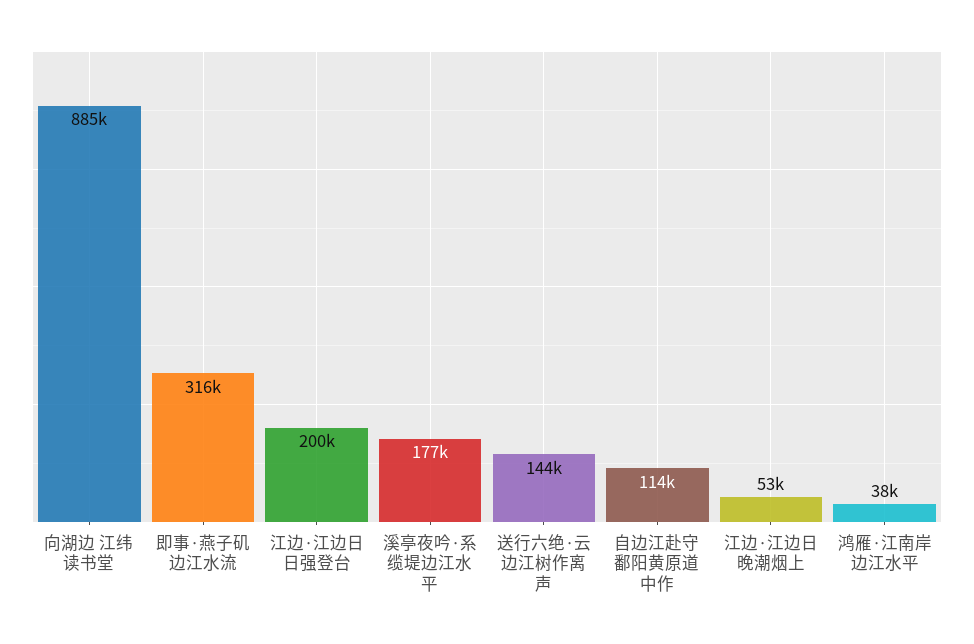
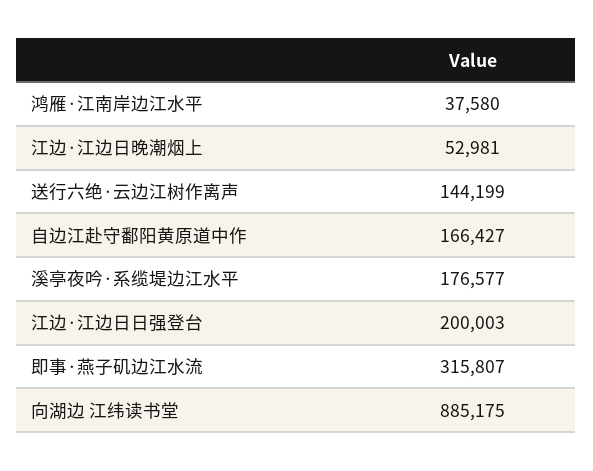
自边江赴守鄱阳黄原道中作: 114000 -> 166427

